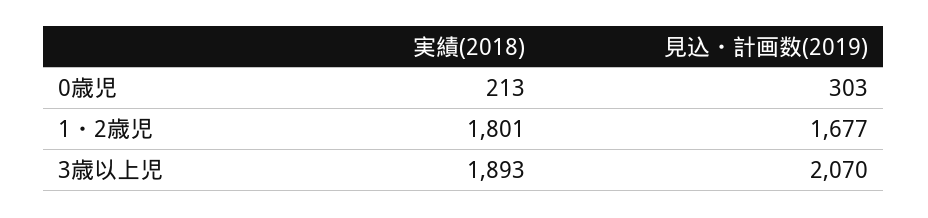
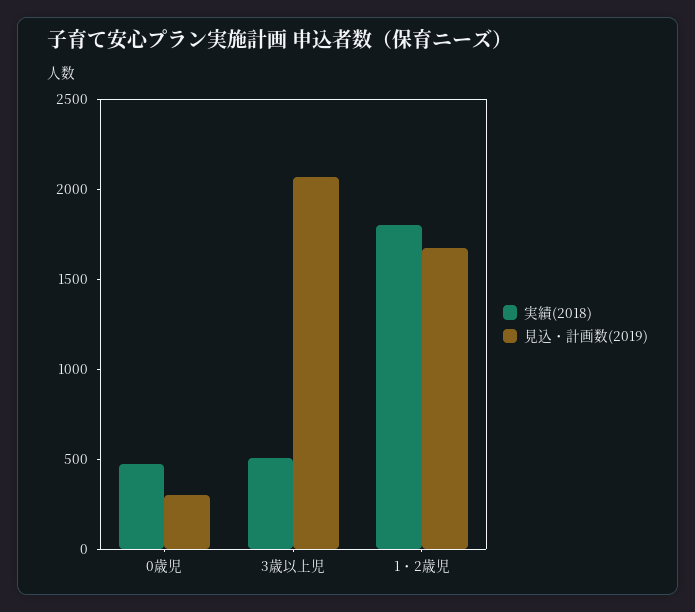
実績(2018), 0歳児: 213 -> 500
実績(2018), 3歳以上児: 1893 -> 500

